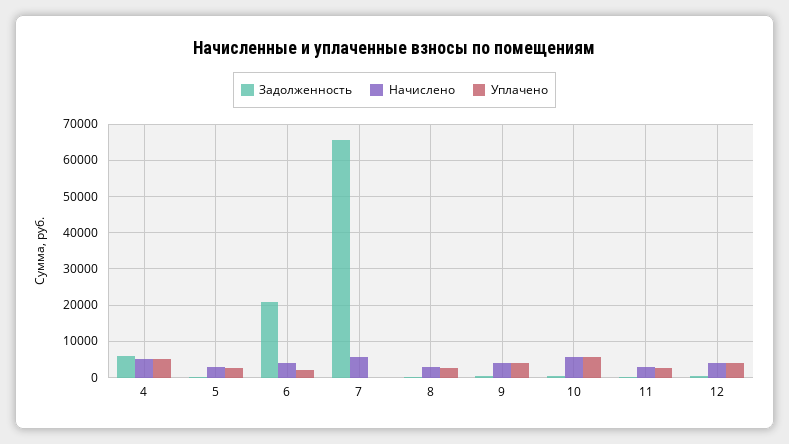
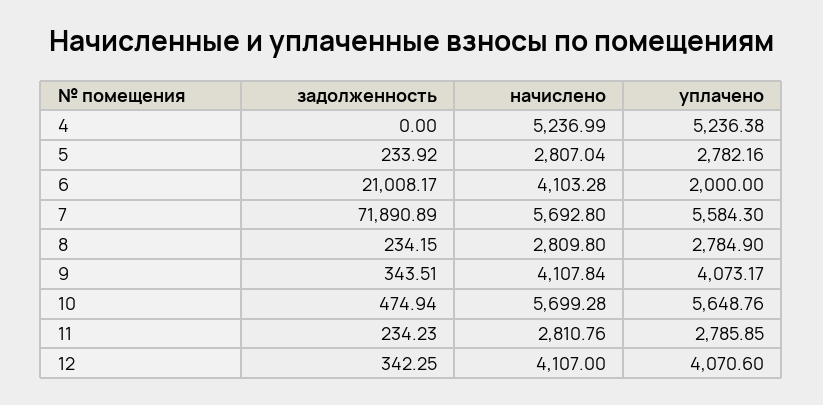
Задолженность, 4: 6000 -> 0
Задолженность, 7: 66000 -> 71890.89
Уплачено, 7: 0 -> 5584.3

